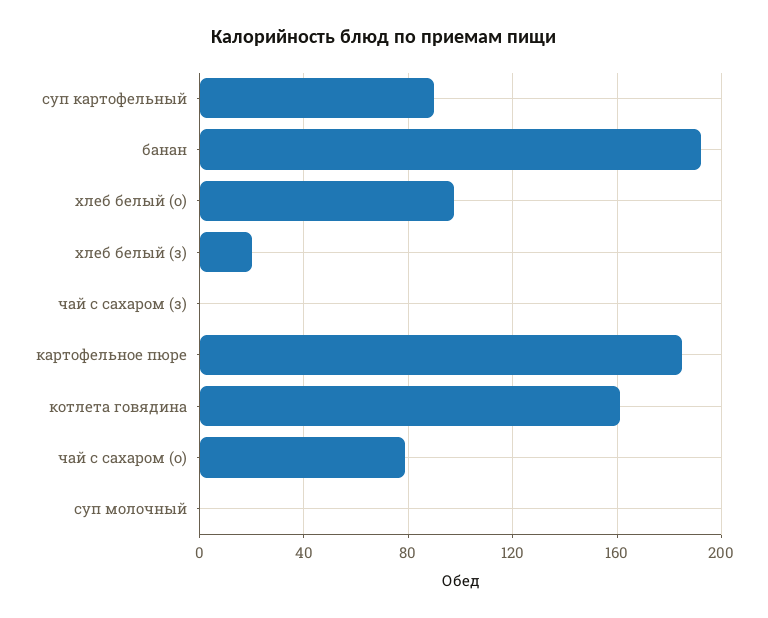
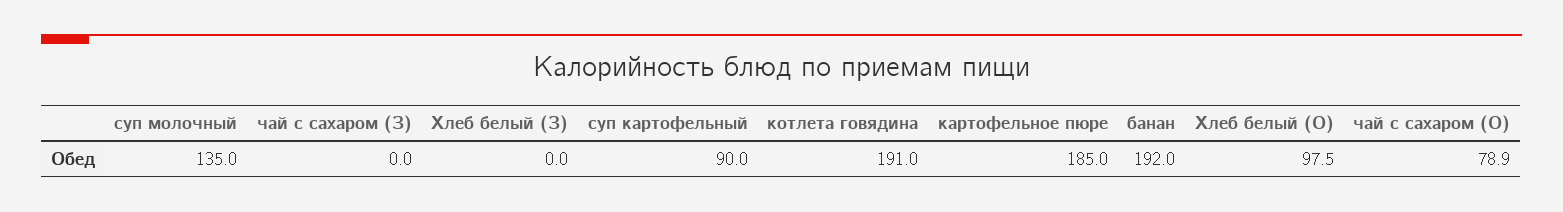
хлеб белый (з): 20 -> 0
котлета говядина: 160 -> 191
суп молочный: 0 -> 135

